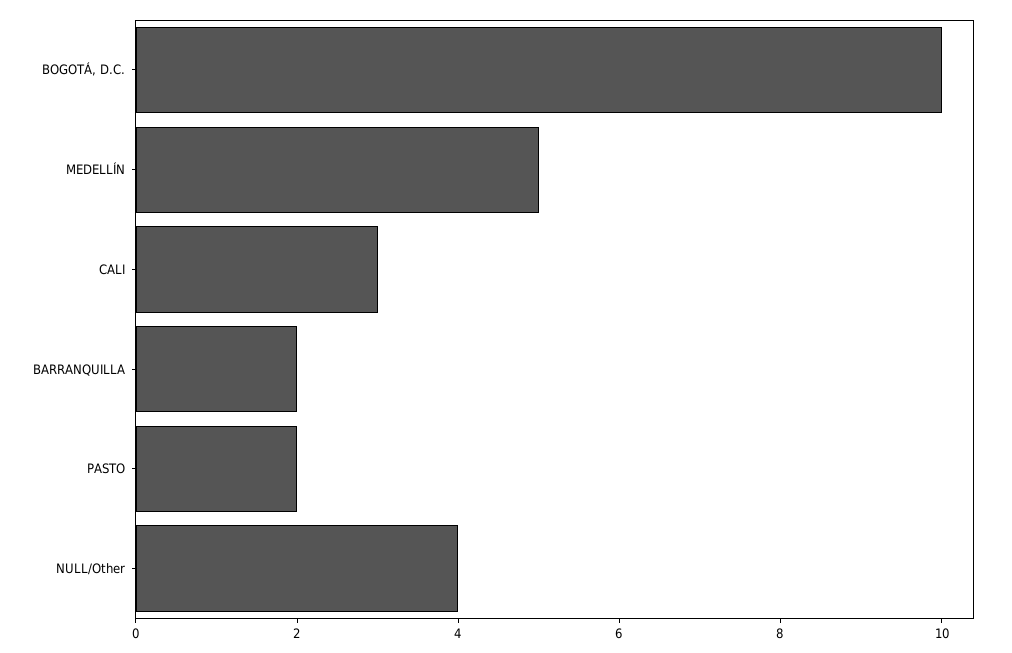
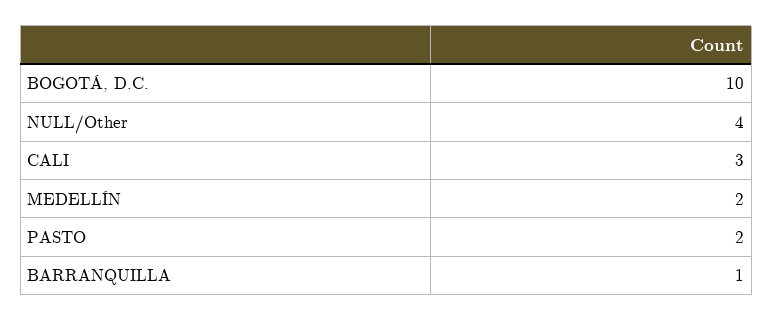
MEDELLÍN: 5 -> 2
BARRANQUILLA: 2 -> 1

